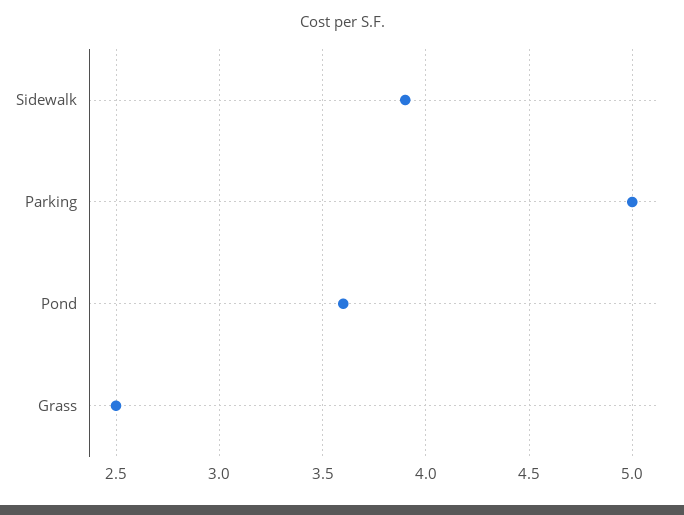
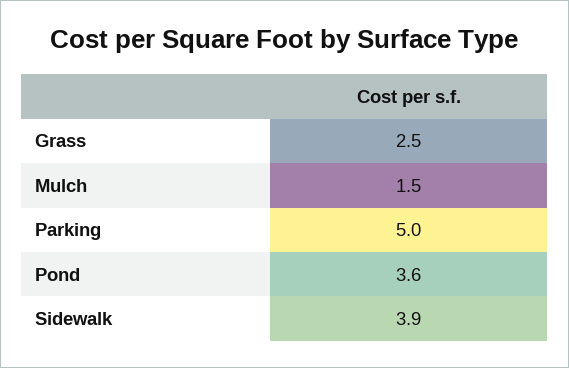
Mulch: none -> 1.5

